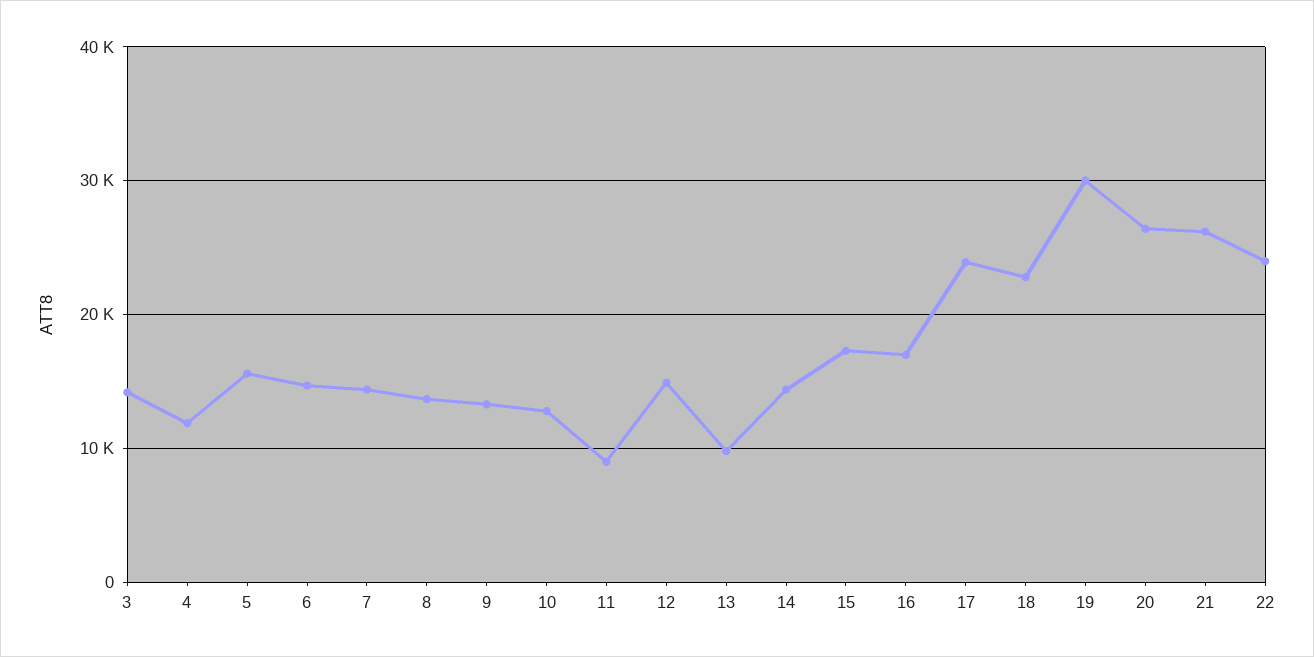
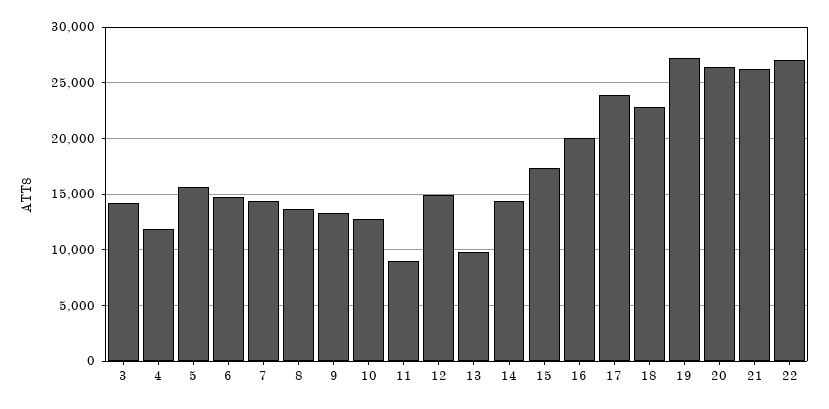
16: 17000 -> 20000
19: 30000 -> 27000
22: 24000 -> 27000

